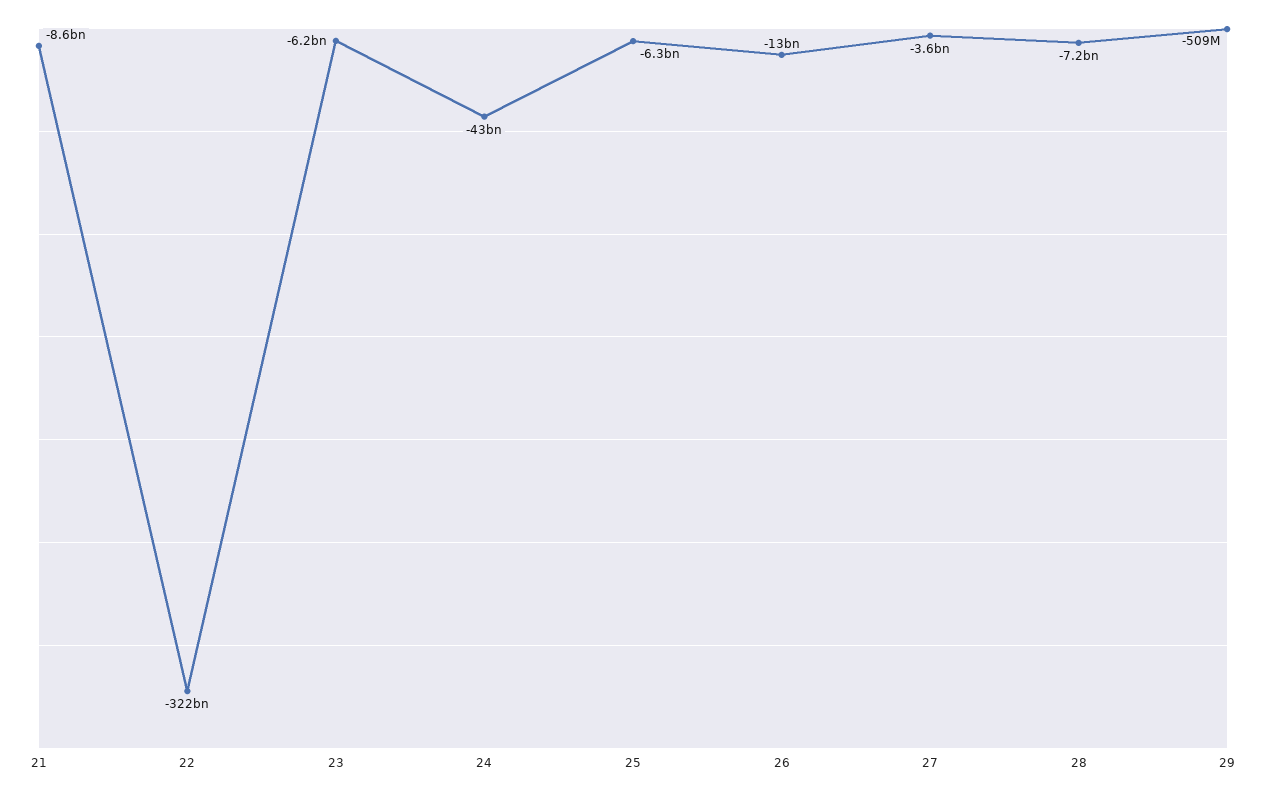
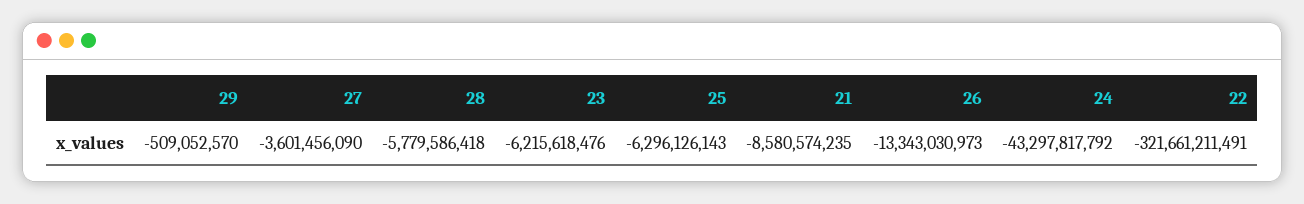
28: -7200000000 -> -5779586418

